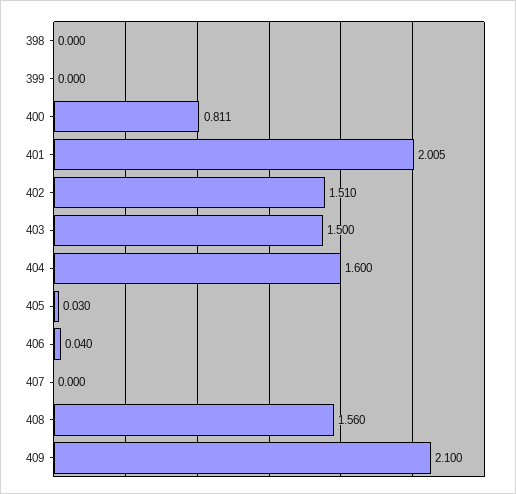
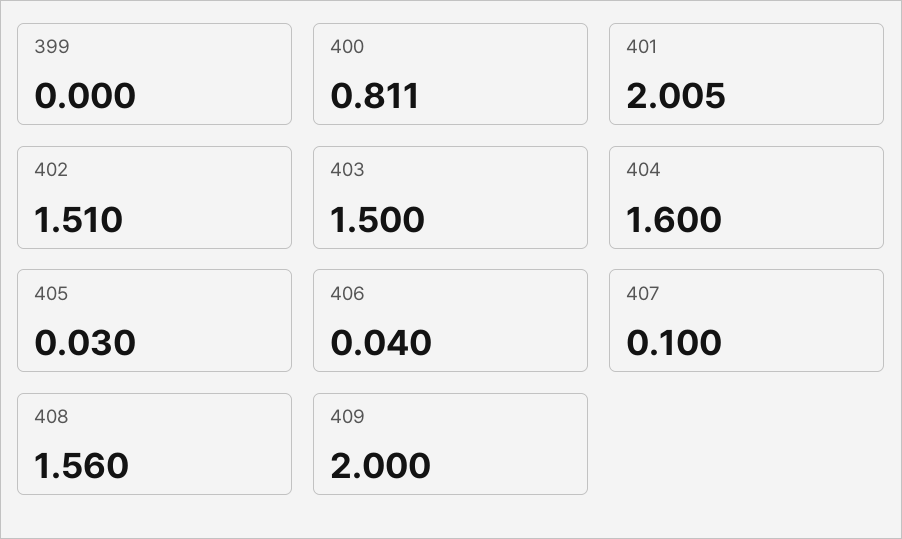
398: 0 -> none
407: 0 -> 0.1
409: 2.1 -> 2

